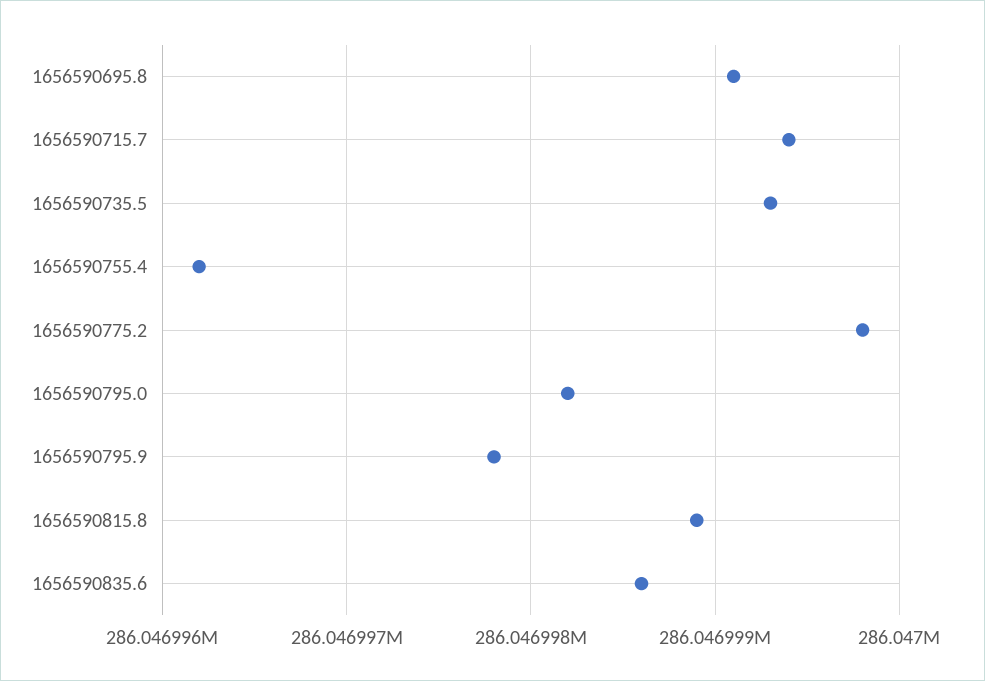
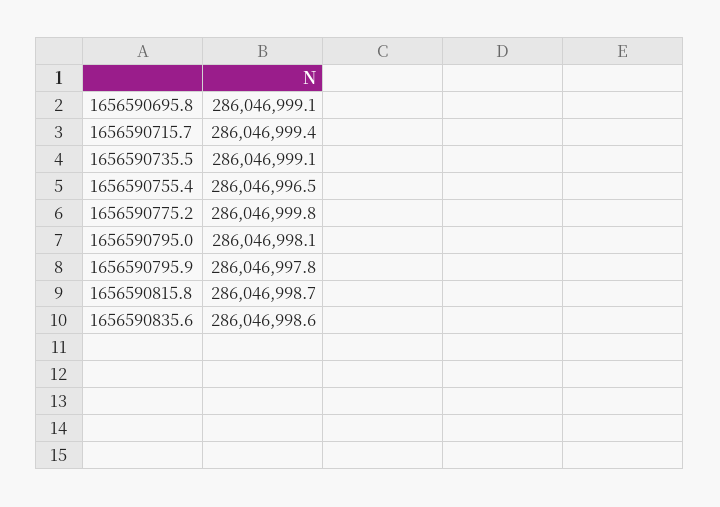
1656590735.5: 286046999.3 -> 286046999.1
1656590755.4: 286046996.2 -> 286046996.5
1656590795.0: 286046998.2 -> 286046998.1
1656590815.8: 286046998.9 -> 286046998.7

